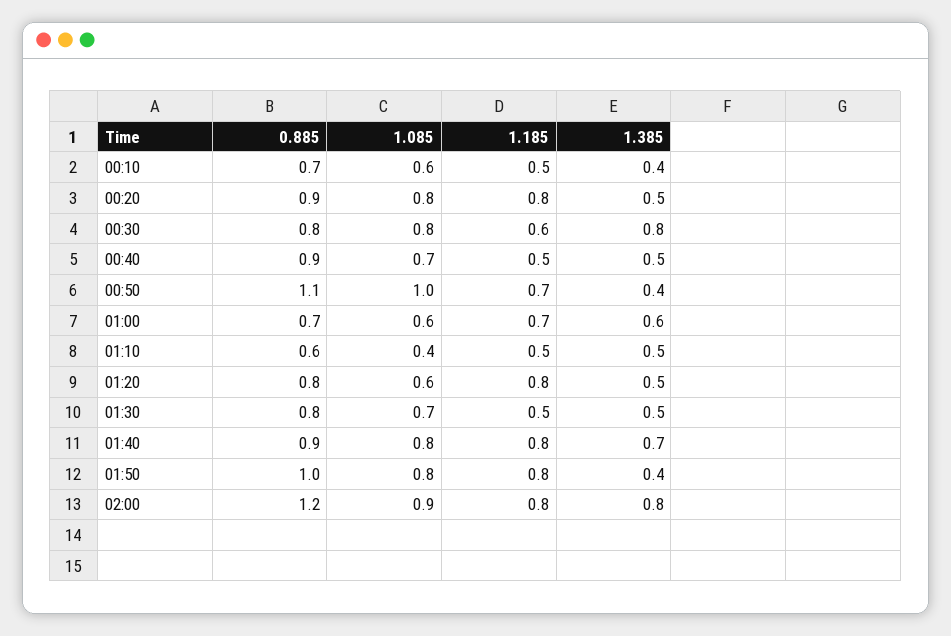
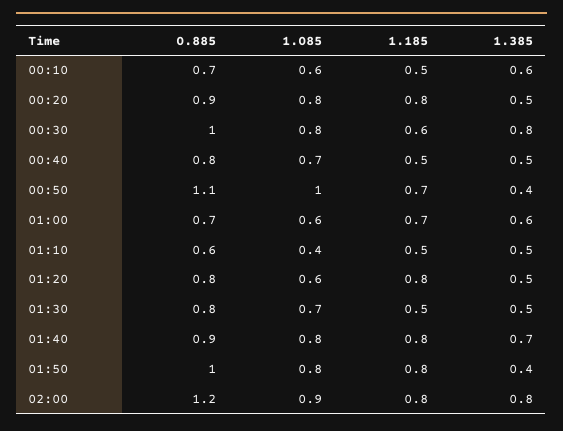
1.385, 00:10: 0.4 -> 0.6
0.885, 00:30: 0.8 -> 1
0.885, 00:40: 0.9 -> 0.8

